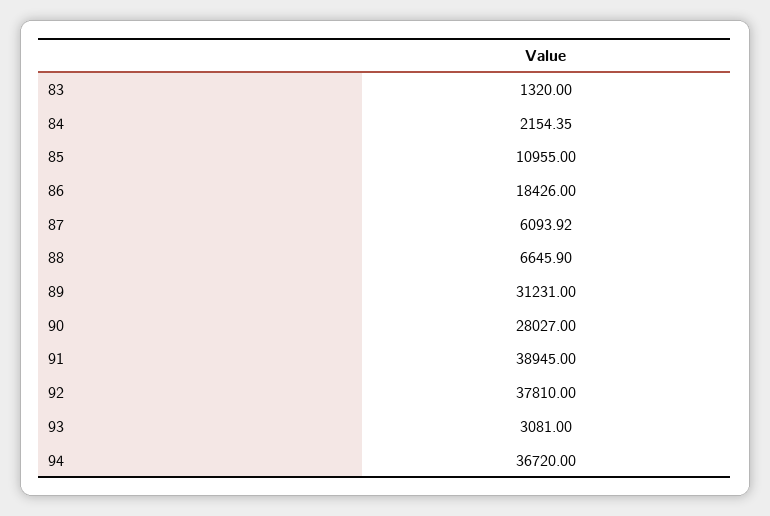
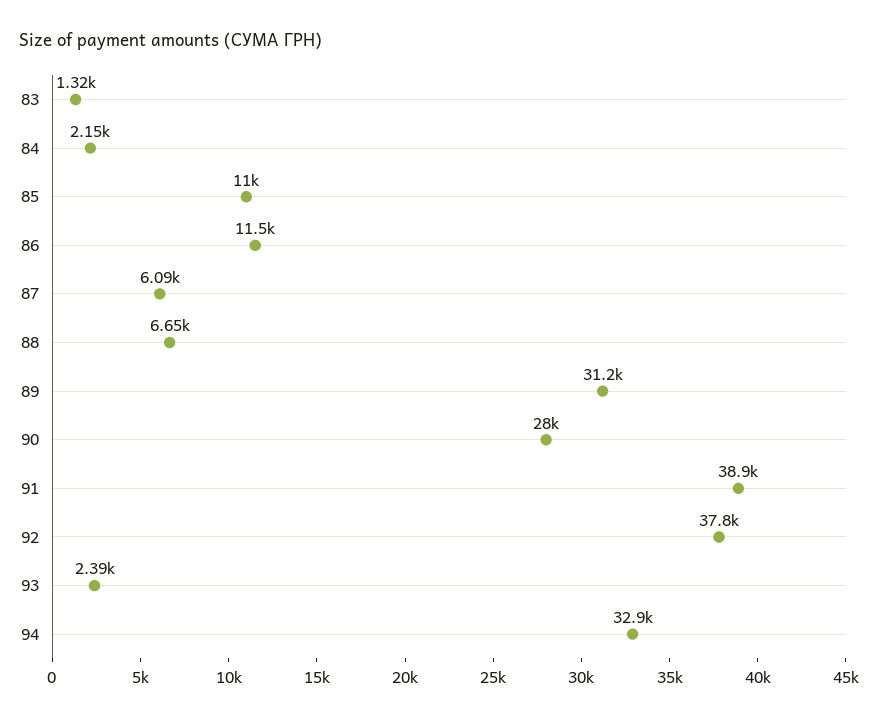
86: 18426 -> 11500
93: 3081 -> 2390
94: 36720 -> 32900

